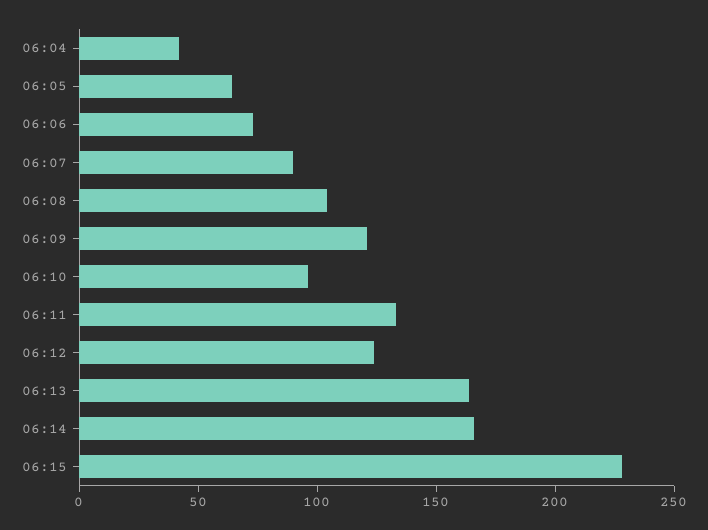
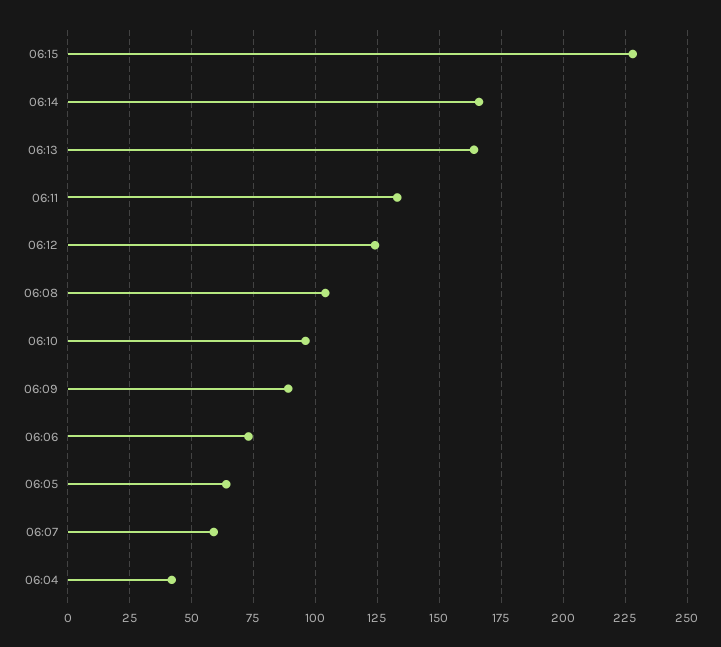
06:07: 90 -> 60
06:09: 120 -> 90

